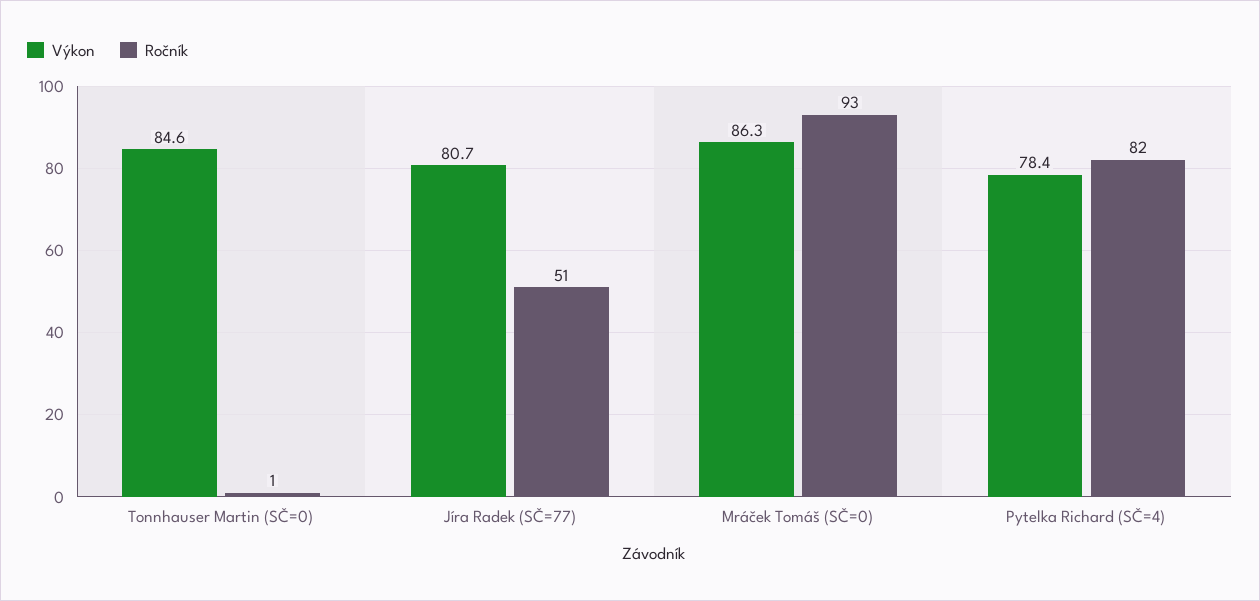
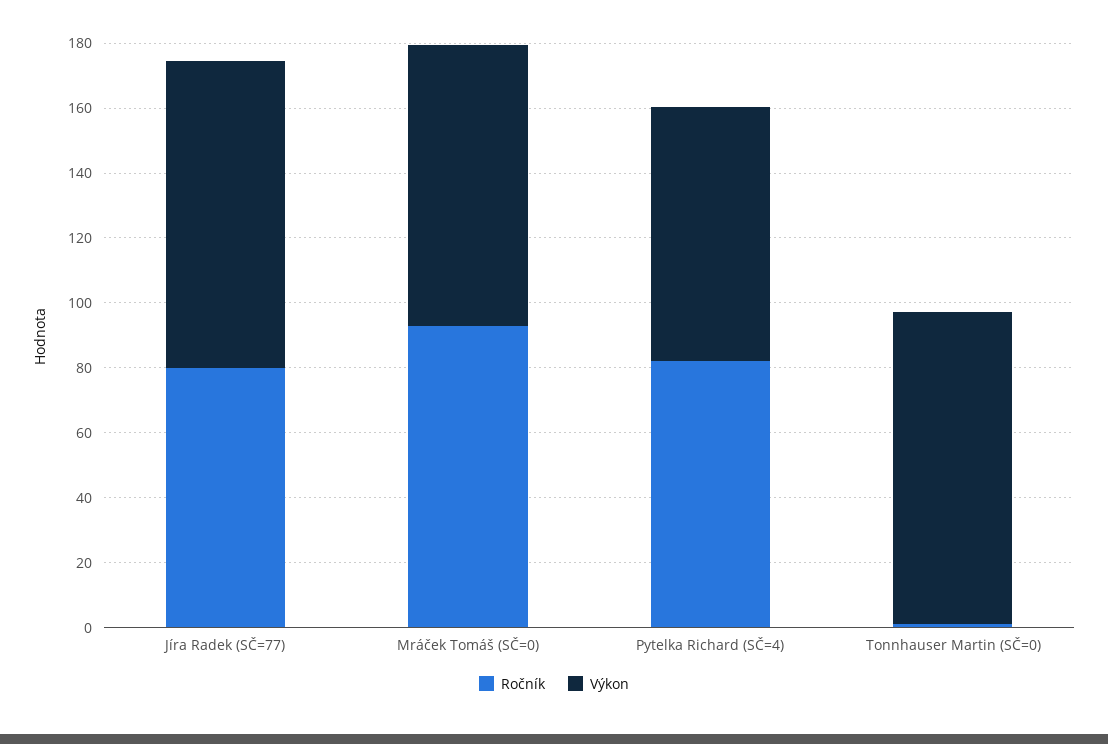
Výkon, Tonnhauser Martin (SČ=0): 84.6 -> 95
Výkon, Jíra Radek (SČ=77): 80.7 -> 95
Ročník, Jíra Radek (SČ=77): 51 -> 80

